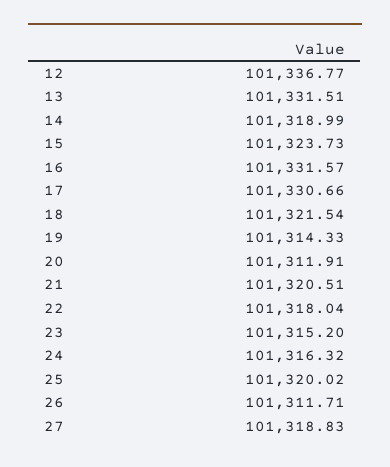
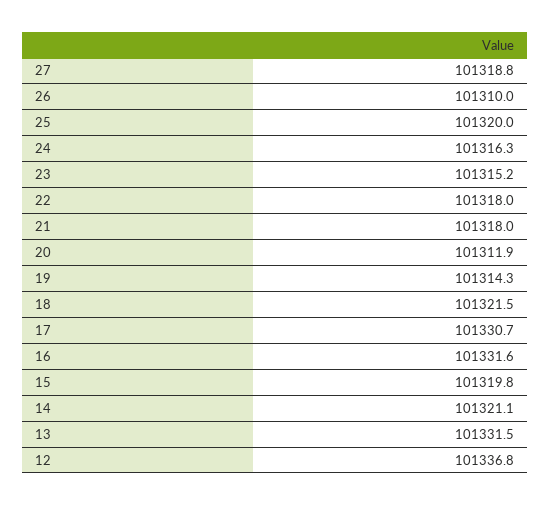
14: 101318.99 -> 101321.1
15: 101323.73 -> 101319.8
21: 101320.51 -> 101318
26: 101311.71 -> 101310

